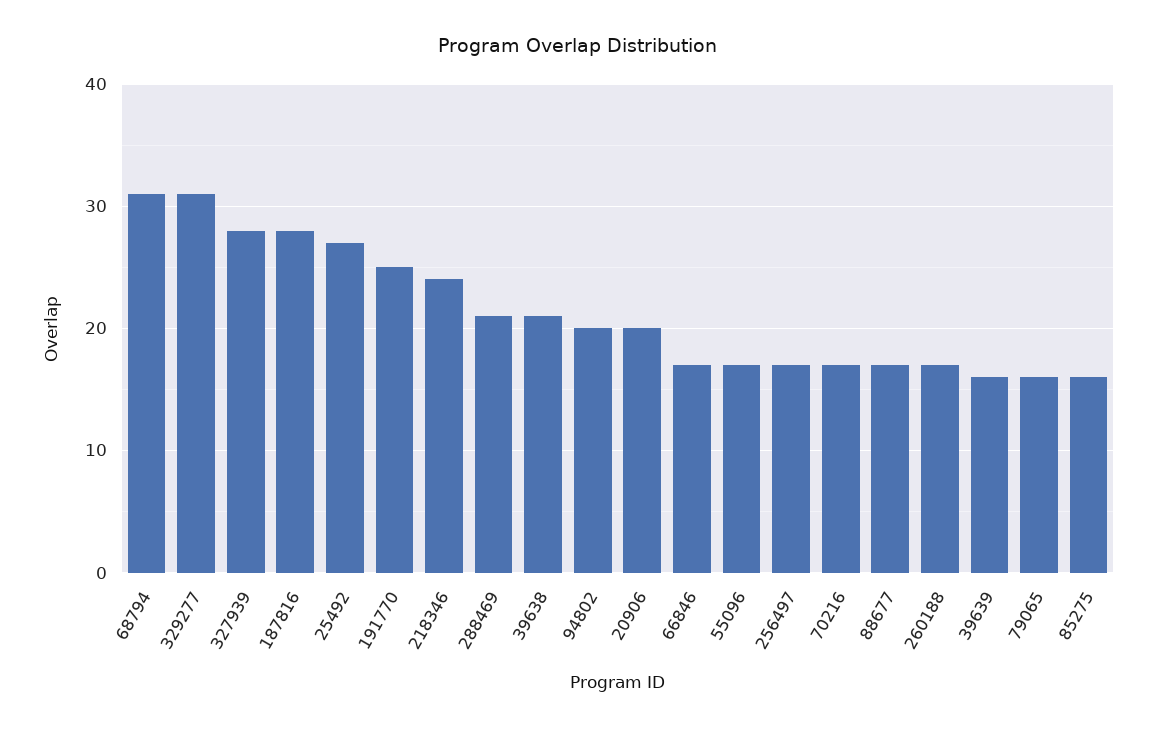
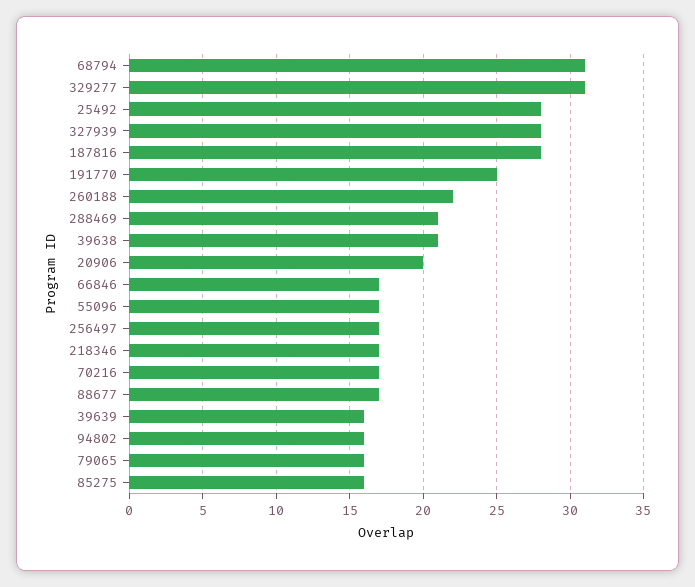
25492: 27 -> 28
218346: 24 -> 17
94802: 20 -> 16
260188: 17 -> 22

